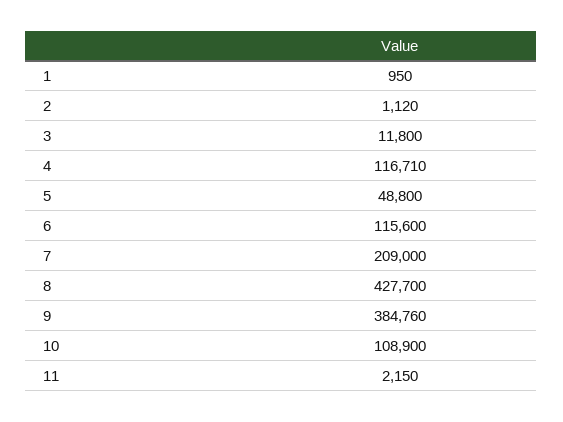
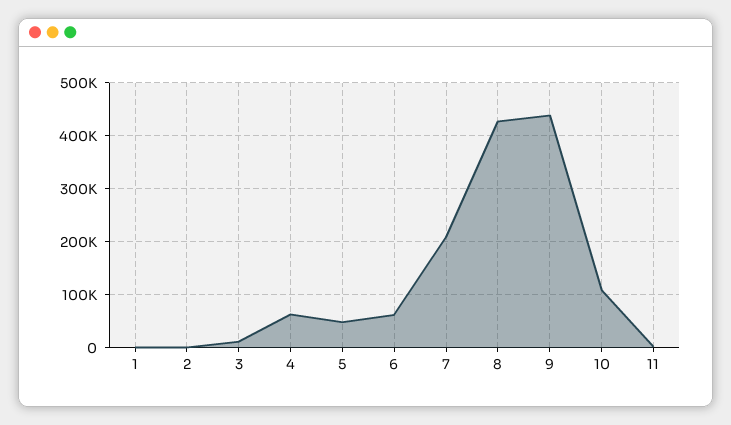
4: 116710 -> 60000
6: 115600 -> 60000
9: 384760 -> 440000

